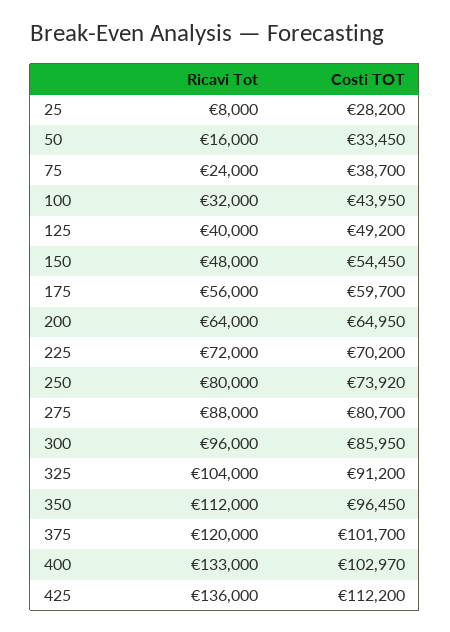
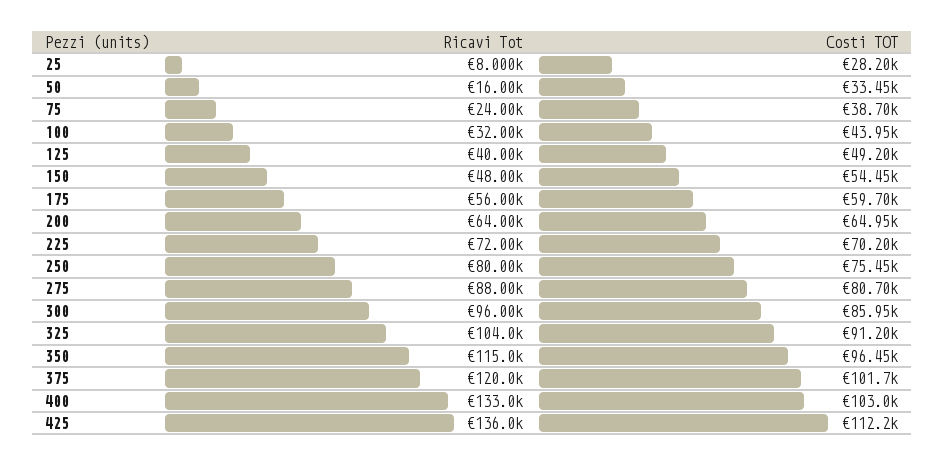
Costi TOT, 250: 73920 -> 75450
Ricavi Tot, 350: 112000 -> 115000

